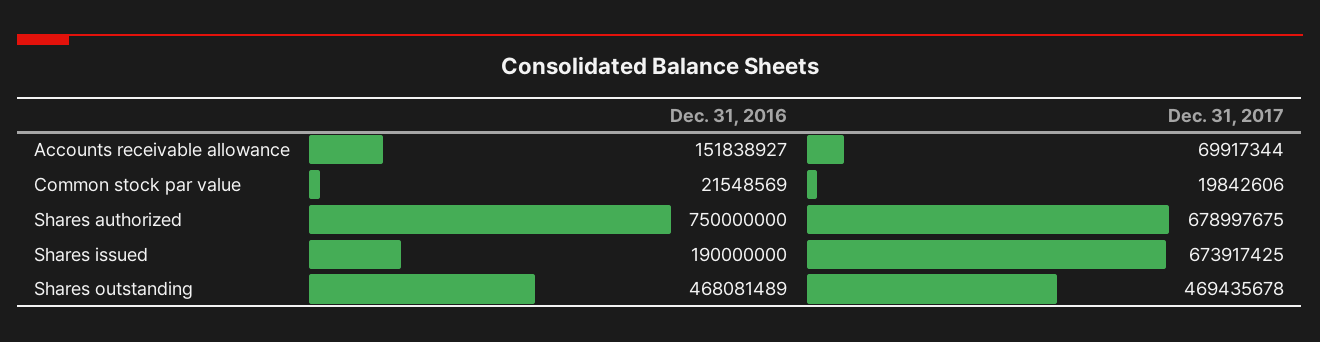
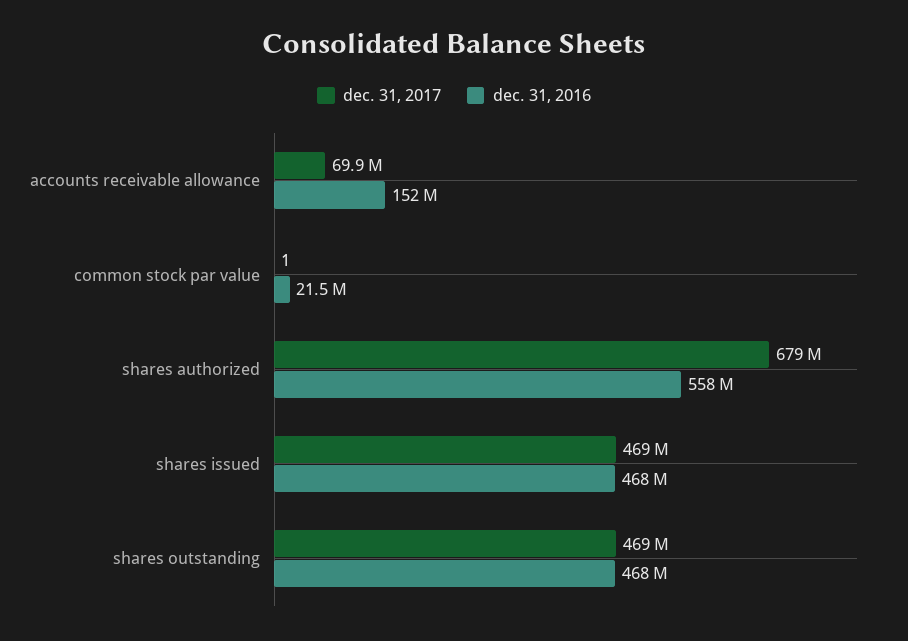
Dec. 31, 2017, Common stock par value: 19842606 -> 1
Dec. 31, 2016, Shares authorized: 750000000 -> 558000000
Dec. 31, 2016, Shares issued: 190000000 -> 468000000
Dec. 31, 2017, Shares issued: 673917425 -> 469000000

